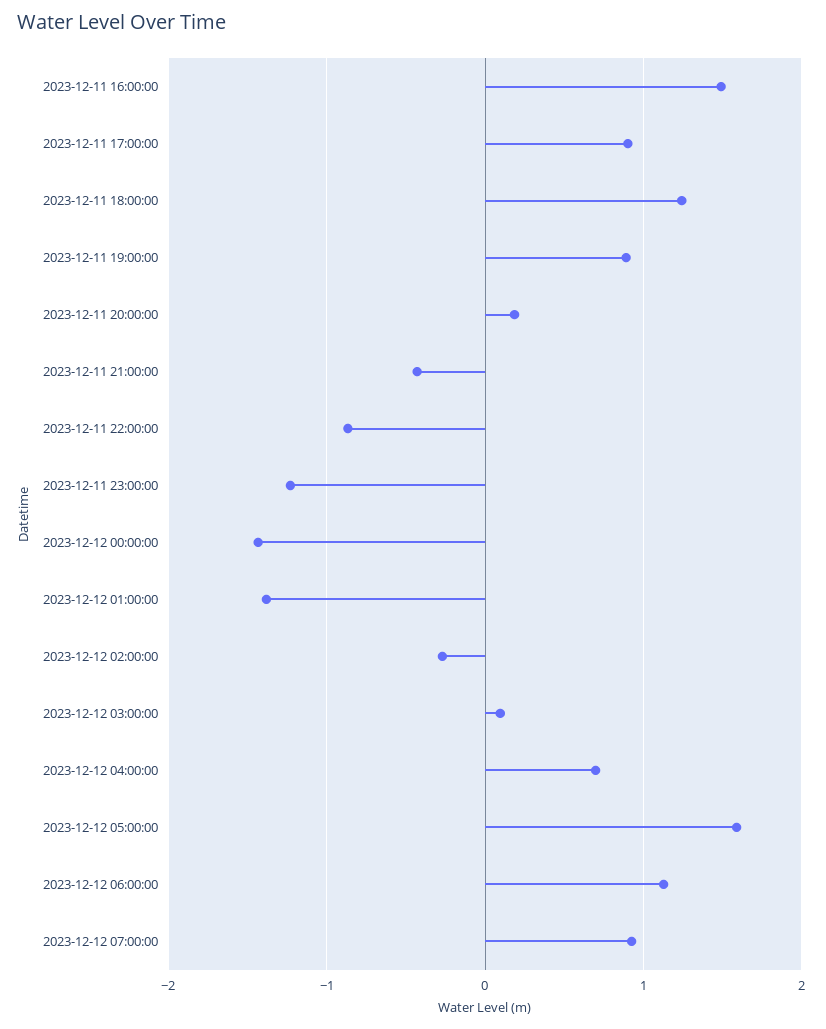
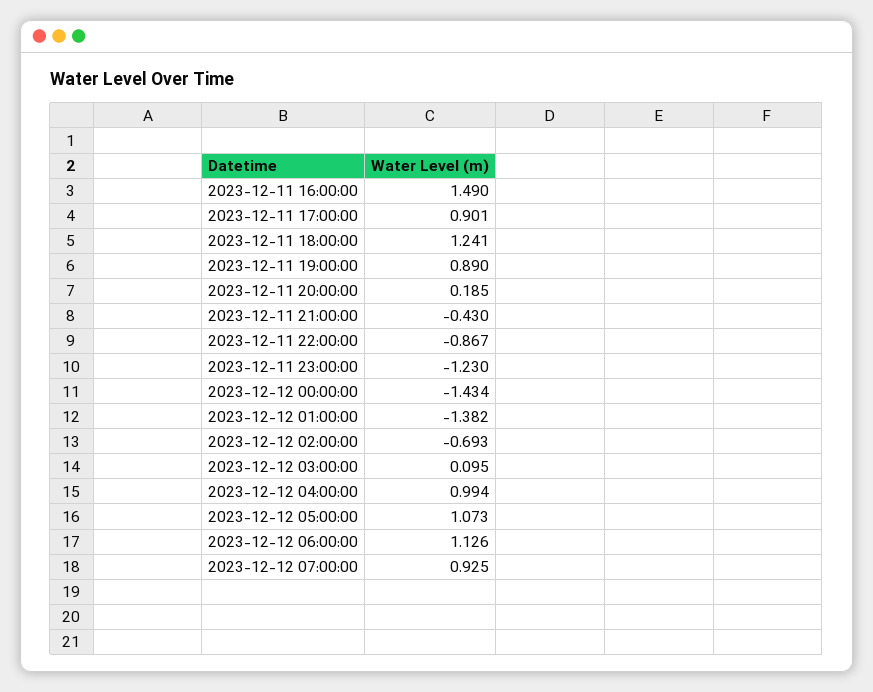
2023-12-12 02:00:00: -0.3 -> -0.693
2023-12-12 04:00:00: 0.7 -> 0.994
2023-12-12 05:00:00: 1.6 -> 1.073

